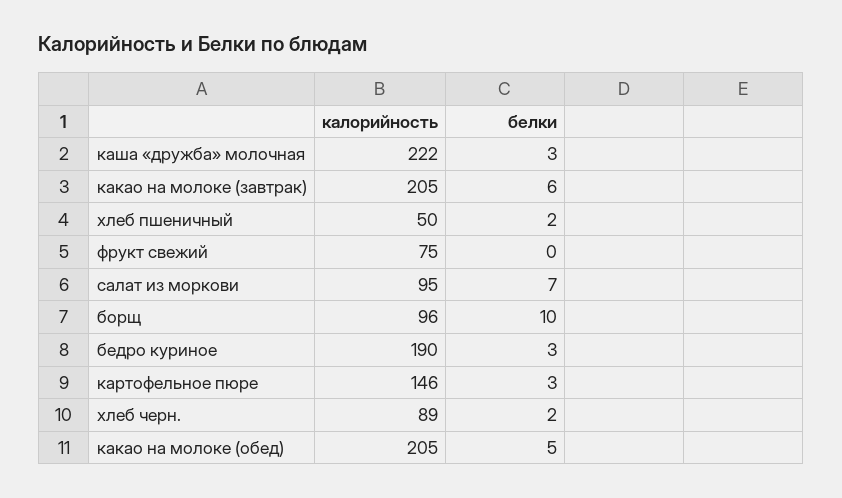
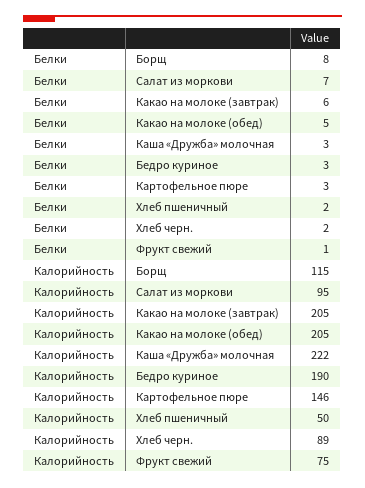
белки, фрукт свежий: 0 -> 1
калорийность, борщ: 96 -> 115
белки, борщ: 10 -> 8

